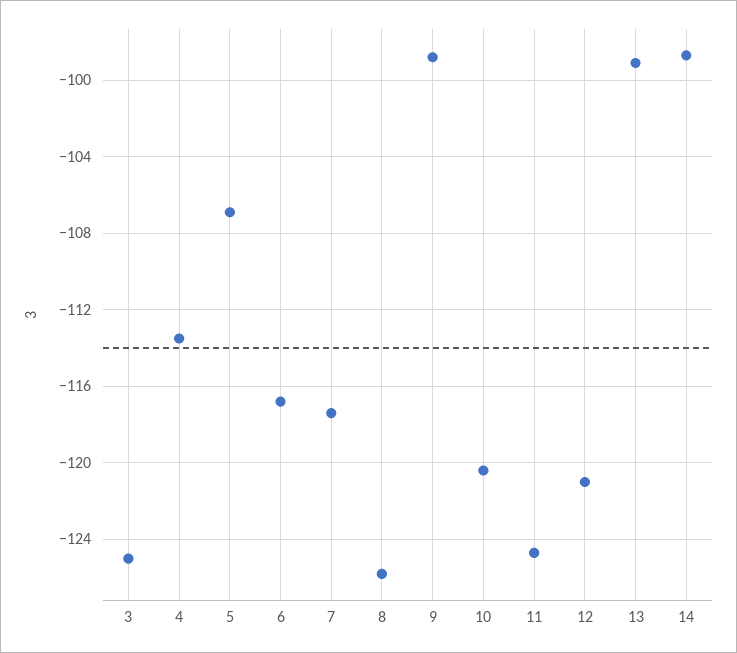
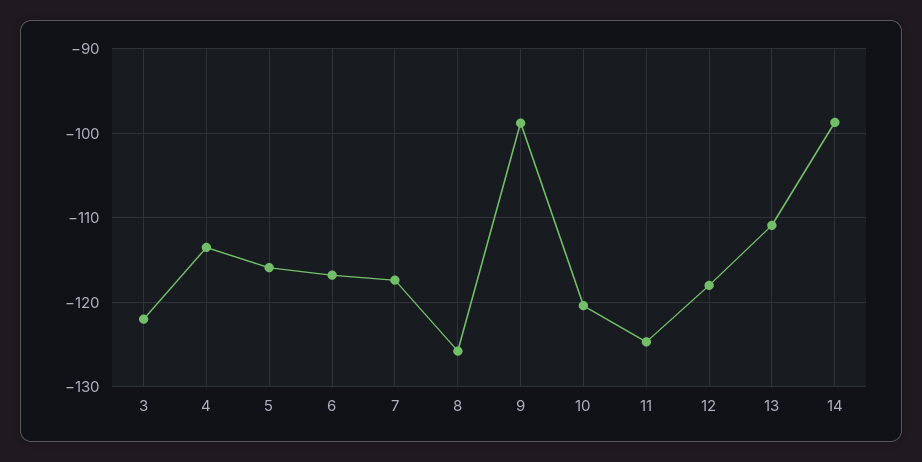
3: -125 -> -122
5: -107 -> -116
12: -121 -> -118
13: -99 -> -111

